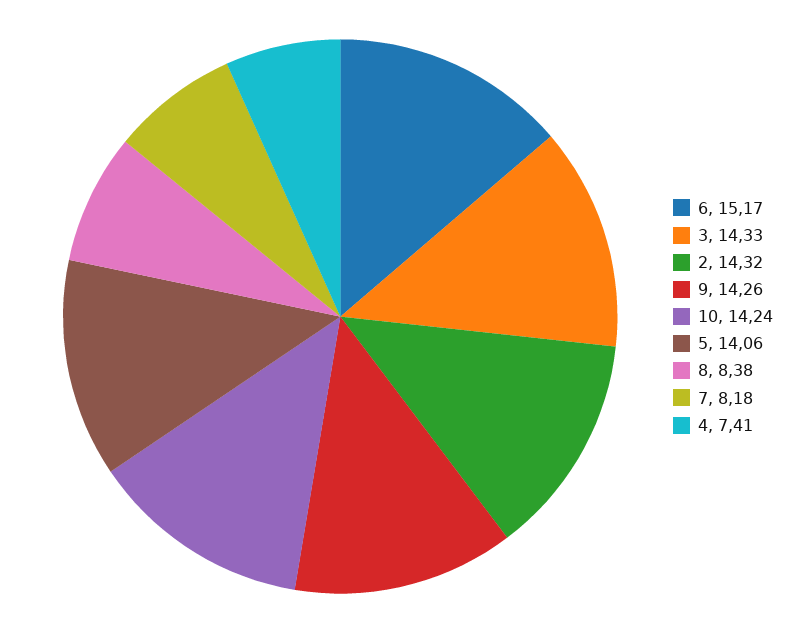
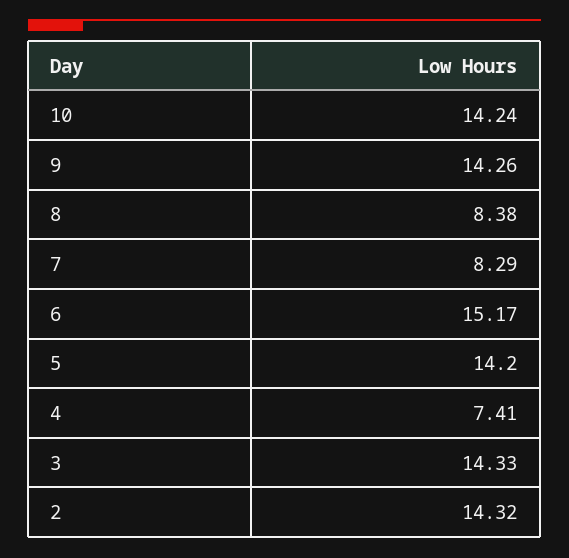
5: 14.06 -> 14.2
7: 8.18 -> 8.29

